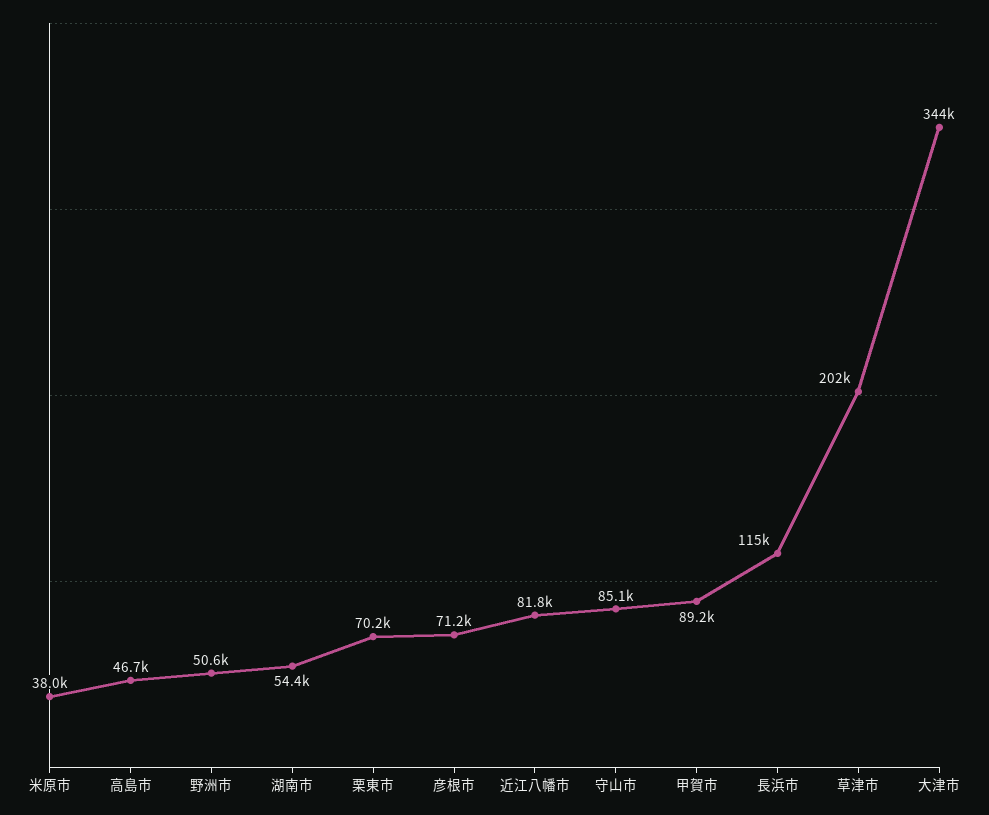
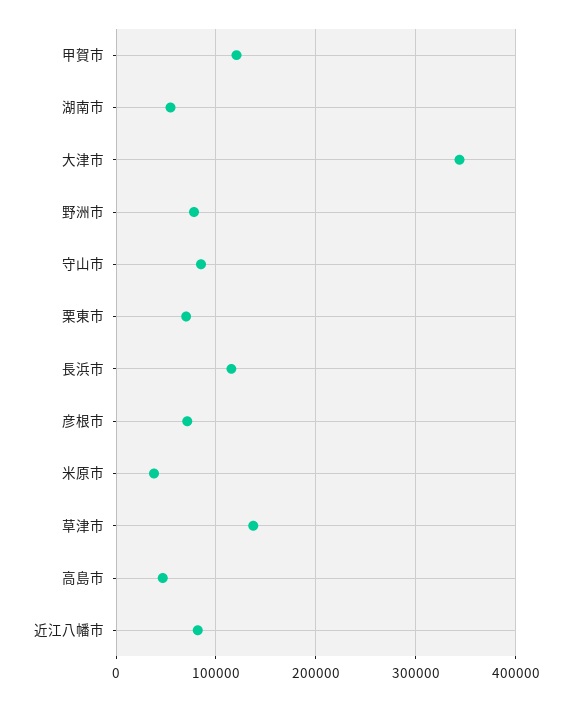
野洲市: 50600 -> 80000
甲賀市: 89200 -> 120000
草津市: 202000 -> 140000

